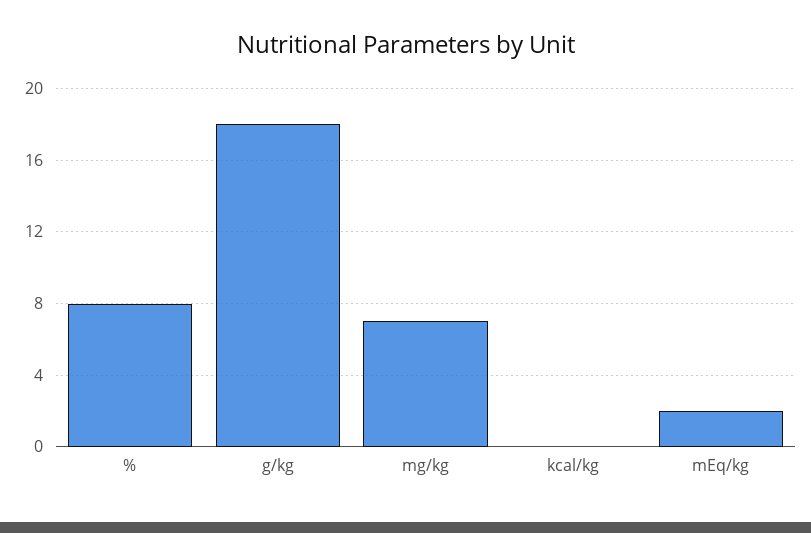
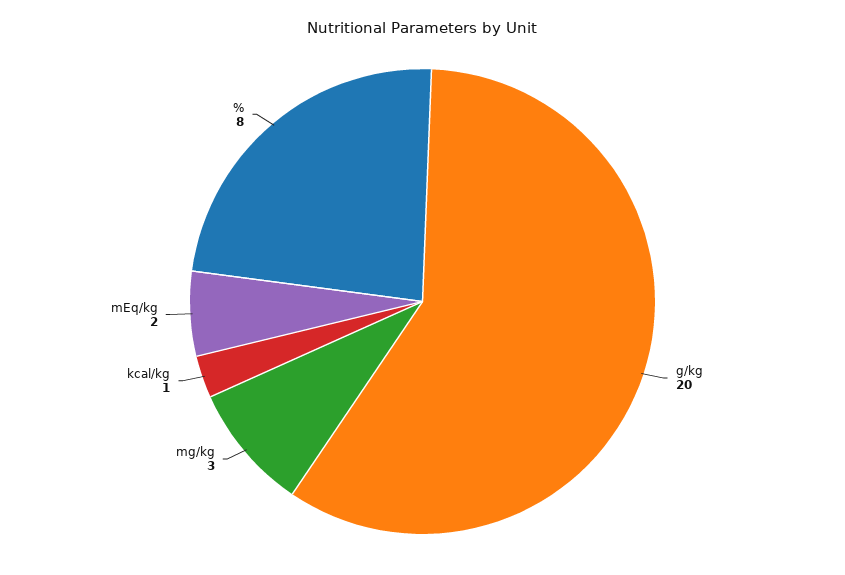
g/kg: 18 -> 20
mg/kg: 7 -> 3
kcal/kg: 0 -> 1

